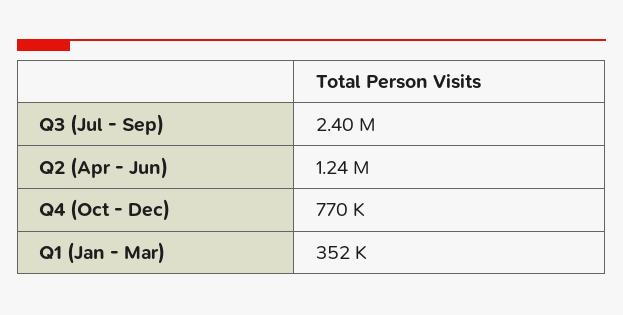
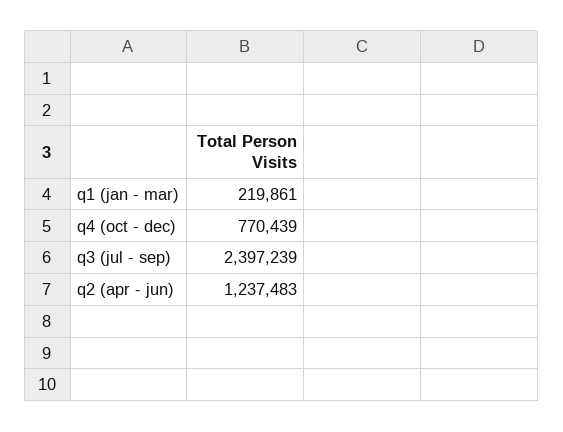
Q1 (Jan - Mar): 352000 -> 219861

